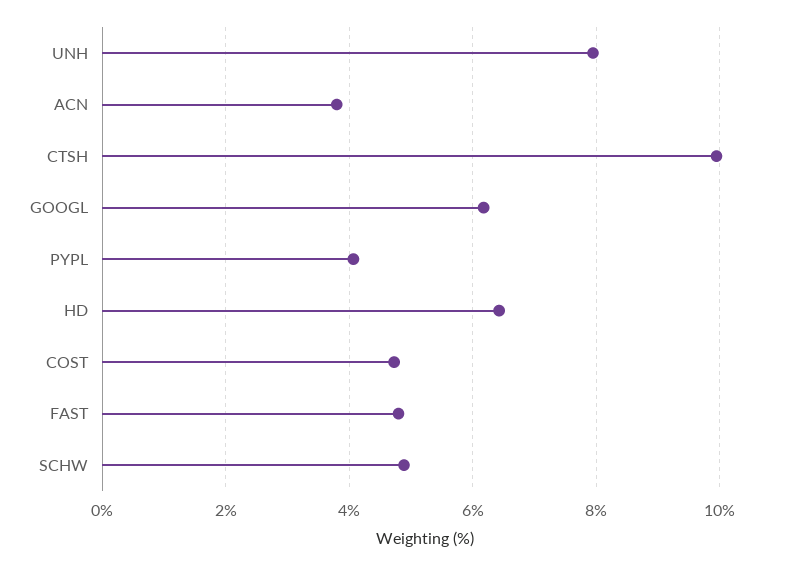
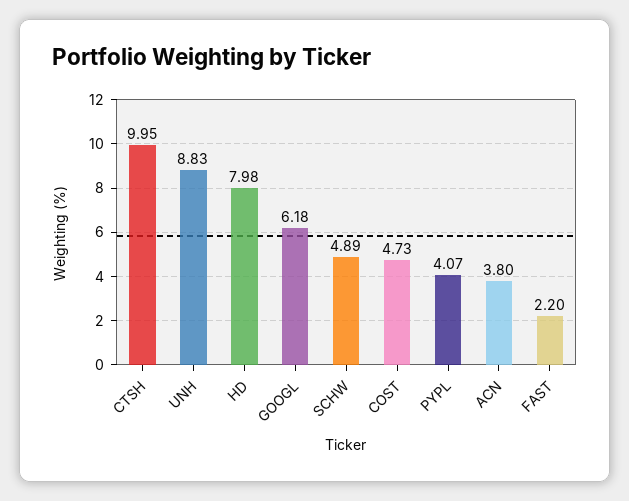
UNH: 8 -> 8.83
HD: 6.4 -> 7.98
FAST: 4.8 -> 2.2

